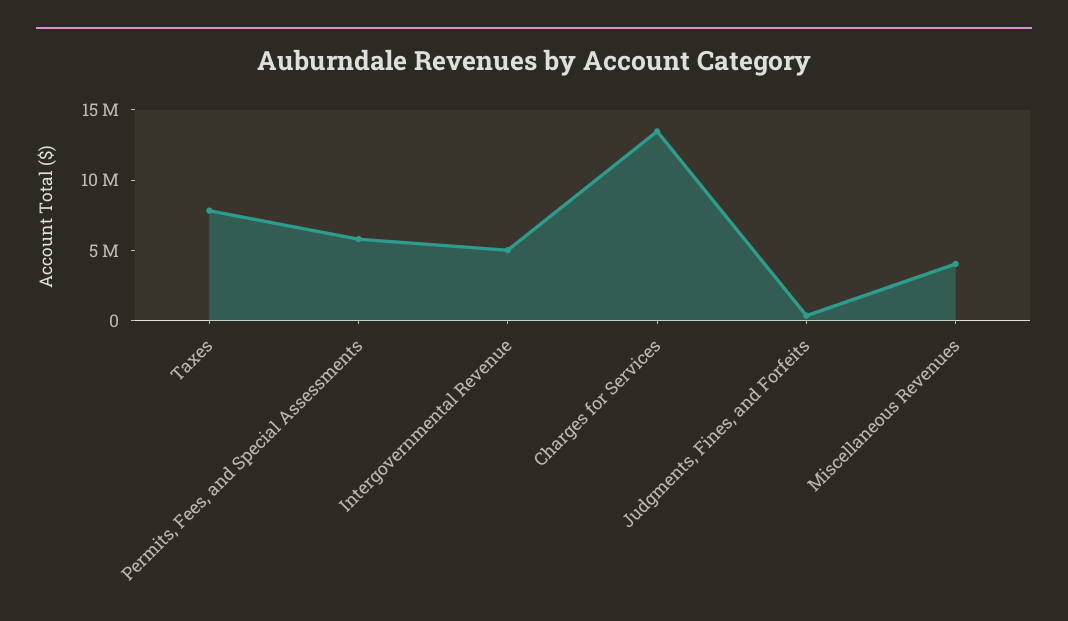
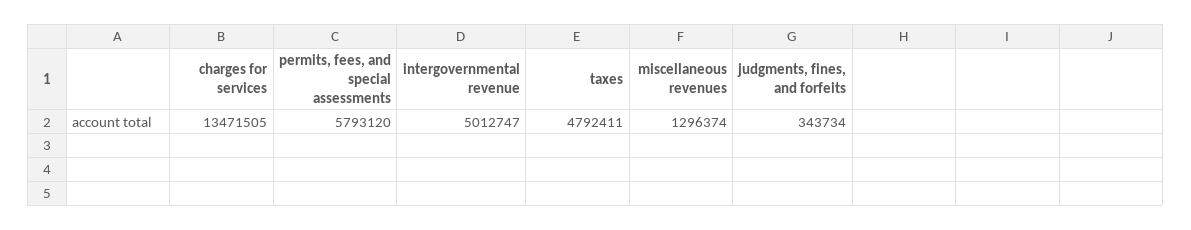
Taxes: 8000000 -> 4792411
Miscellaneous Revenues: 4000000 -> 1296374

